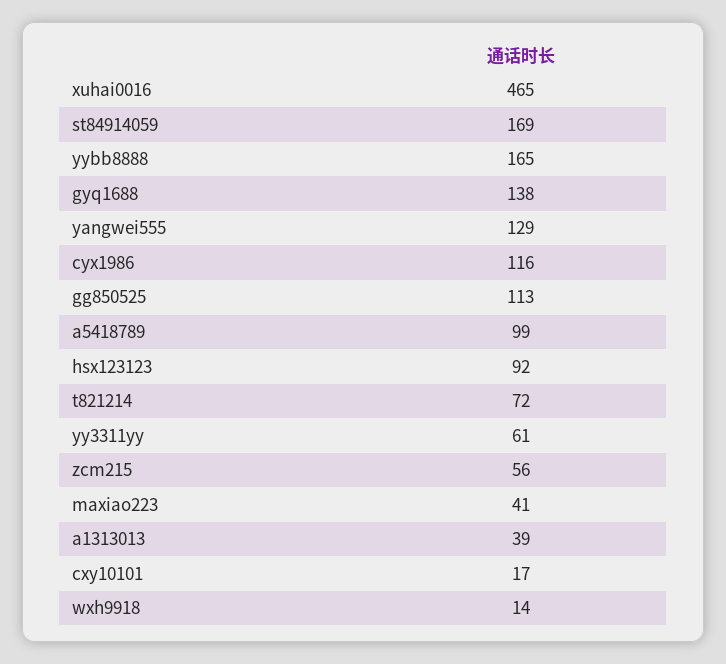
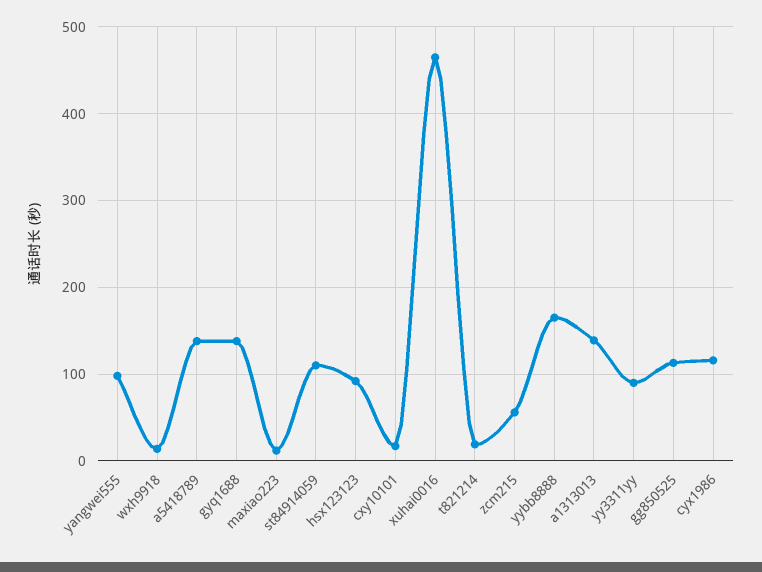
st84914059: 169 -> 110
yangwei555: 129 -> 100
a5418789: 99 -> 140
t821214: 72 -> 20
yy3311yy: 61 -> 90
maxiao223: 41 -> 10
a1313013: 39 -> 140

